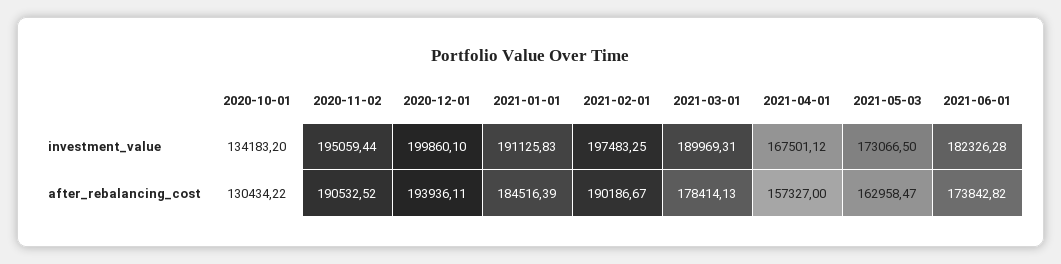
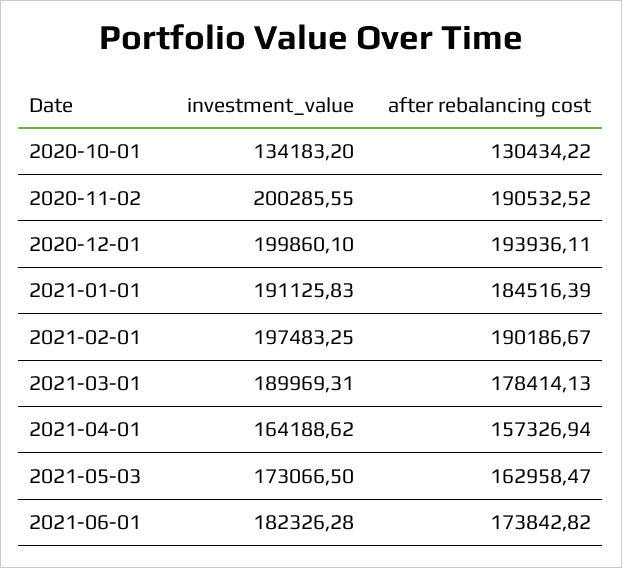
2020-11-02, investment_value: 195059.44 -> 200285.55
2021-04-01, investment_value: 167501.12 -> 164188.62
2021-04-01, after_rebalancing_cost: 157327 -> 157326.94

